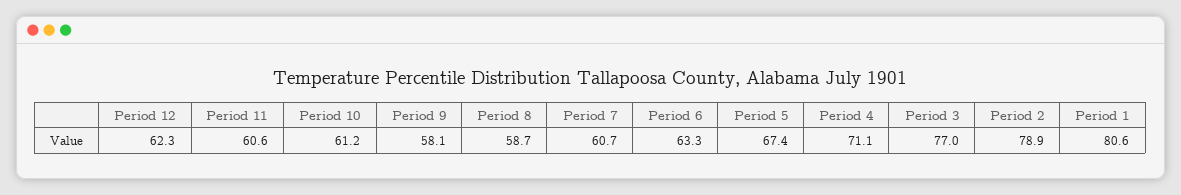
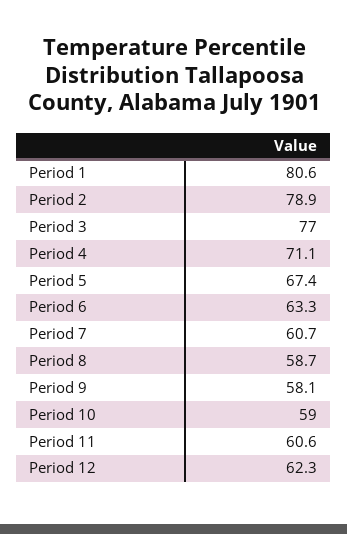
Period 10: 61.2 -> 59

